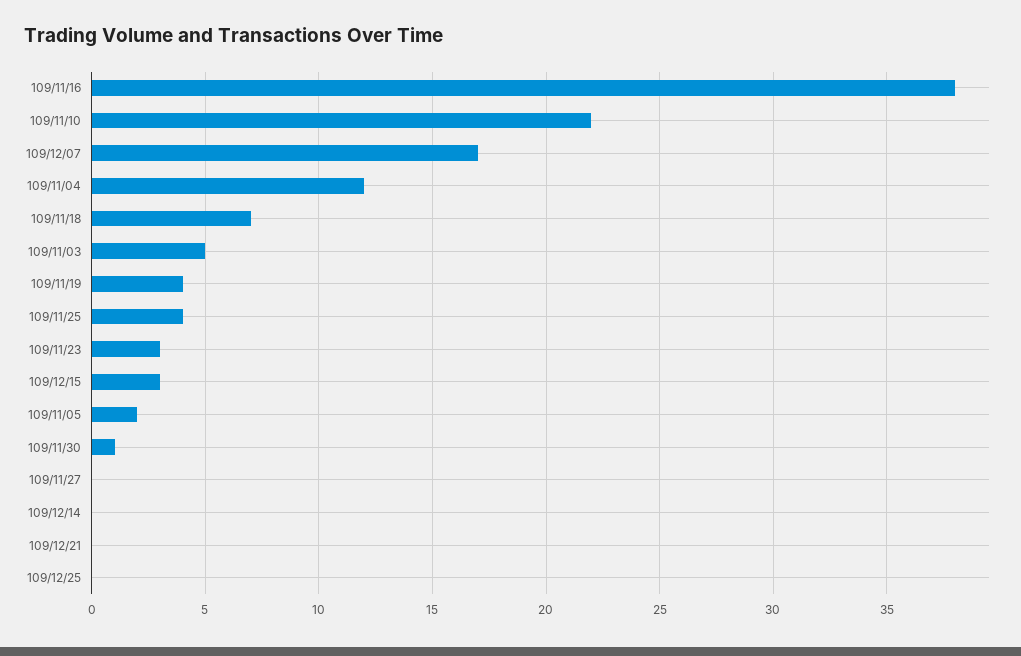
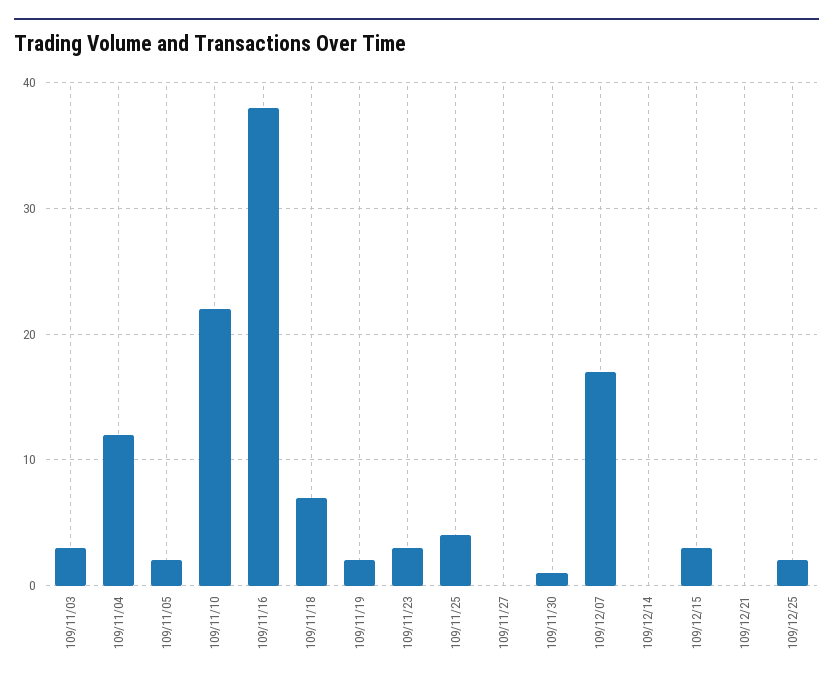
109/11/03: 5 -> 3
109/11/19: 4 -> 2
109/12/25: 0 -> 2

